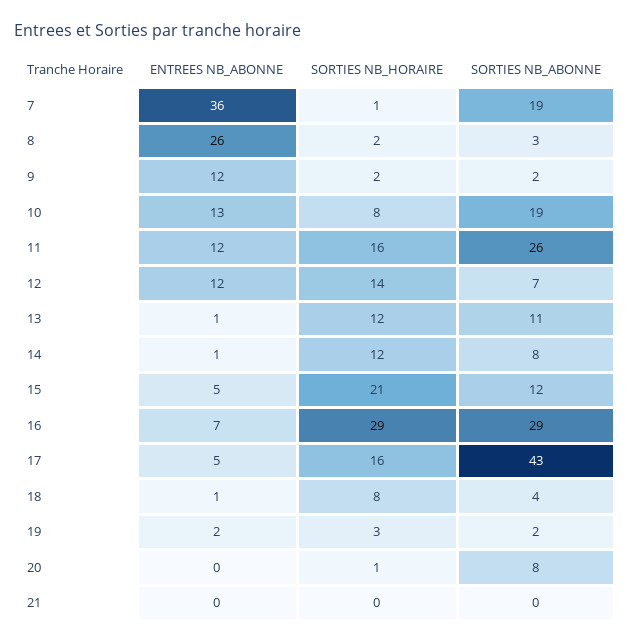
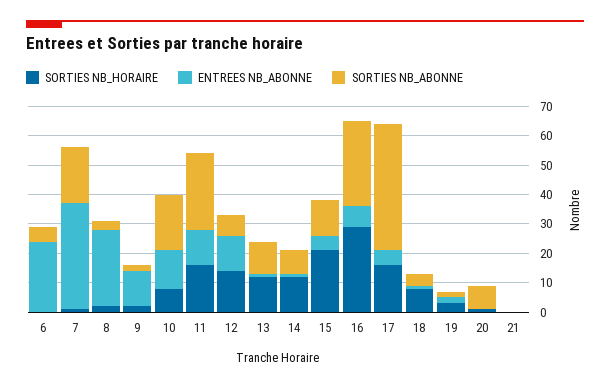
SORTIES NB_HORAIRE, 6: none -> 0
ENTREES NB_ABONNE, 6: none -> 25
SORTIES NB_ABONNE, 6: none -> 5

